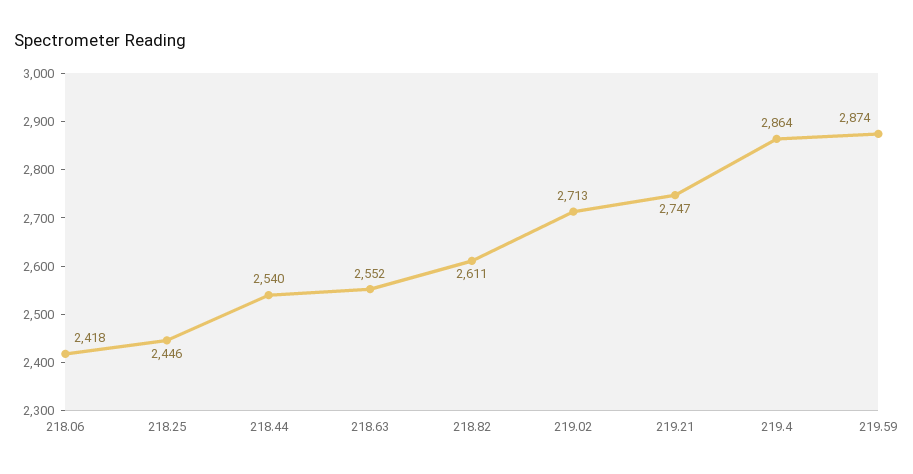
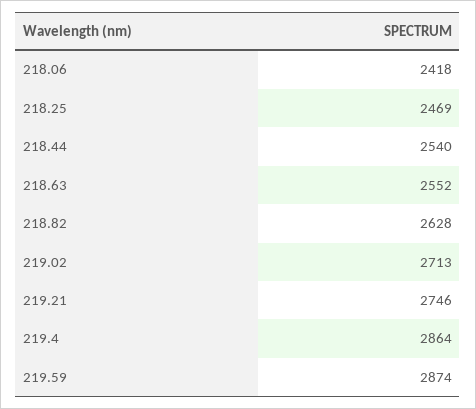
218.25: 2446 -> 2469
218.82: 2611 -> 2628
219.21: 2747 -> 2746

